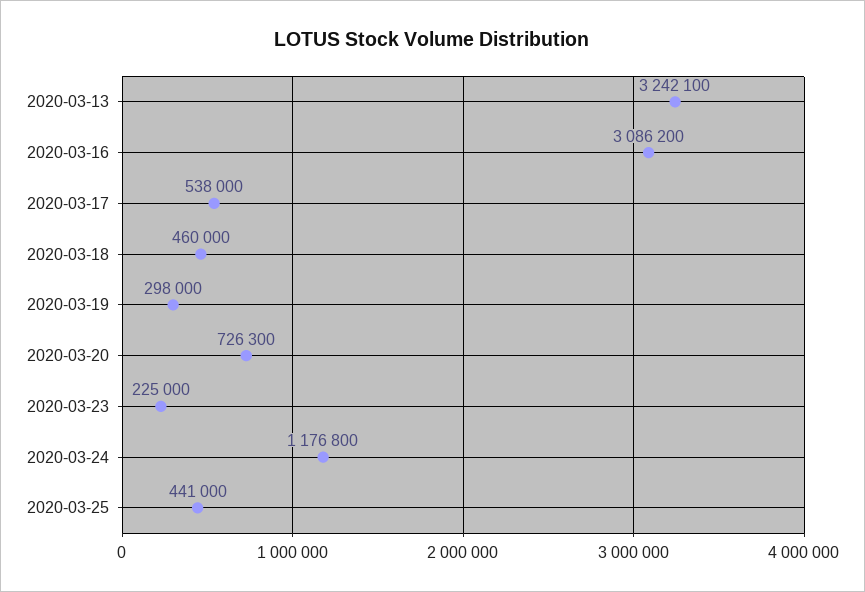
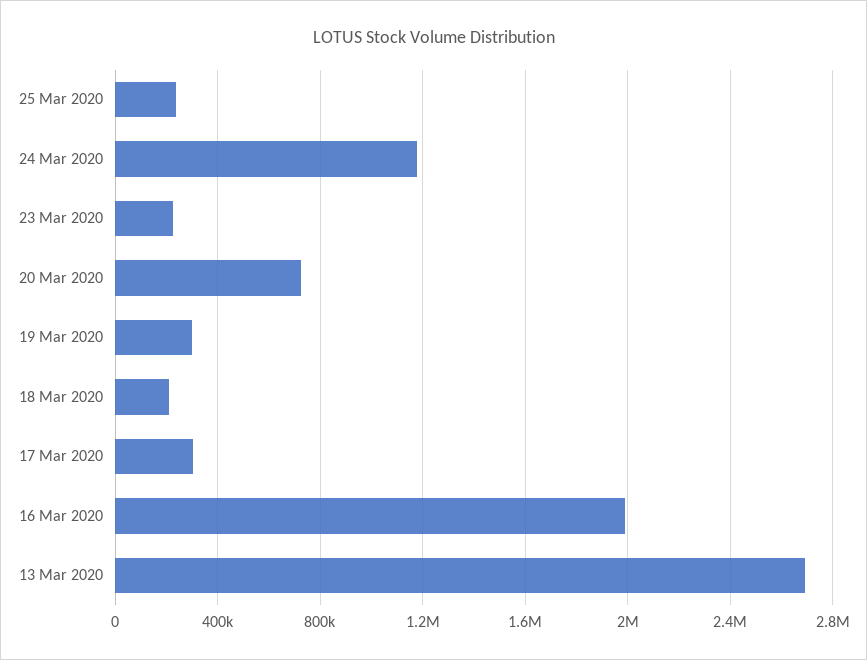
2020-03-13: 3242100 -> 2700000
2020-03-16: 3086200 -> 2000000
2020-03-17: 538000 -> 300000
2020-03-18: 460000 -> 200000
2020-03-25: 441000 -> 250000

